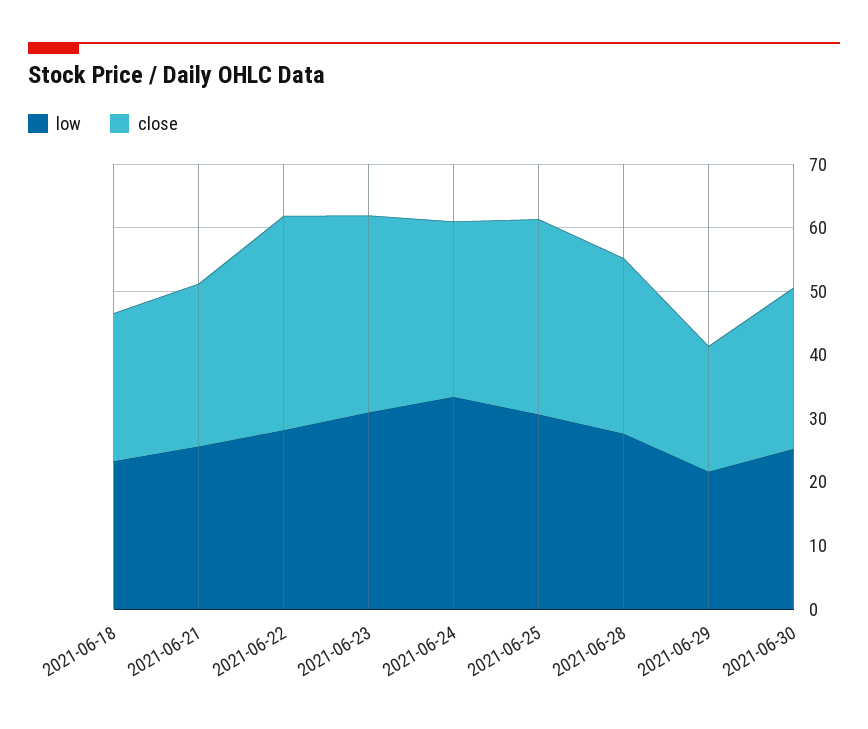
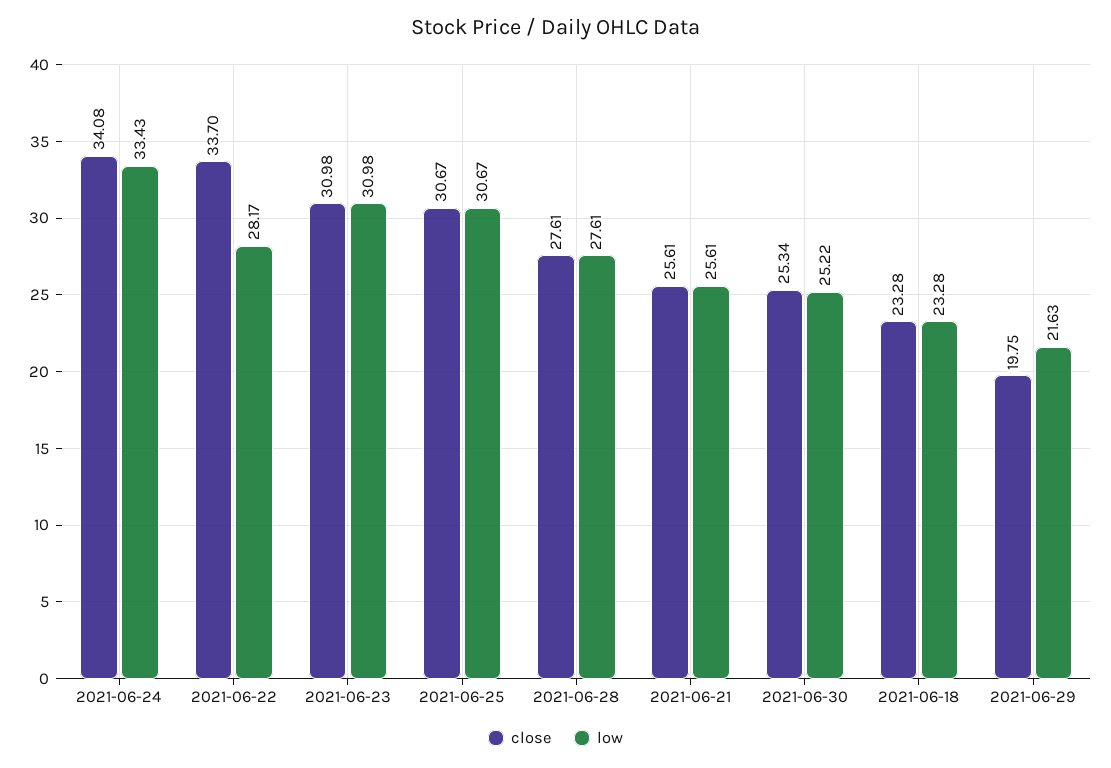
close, 2021-06-24: 28 -> 34.08

